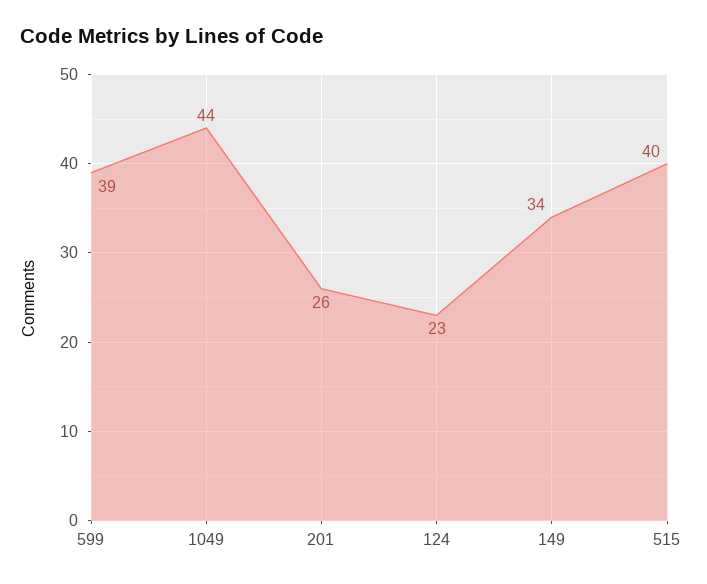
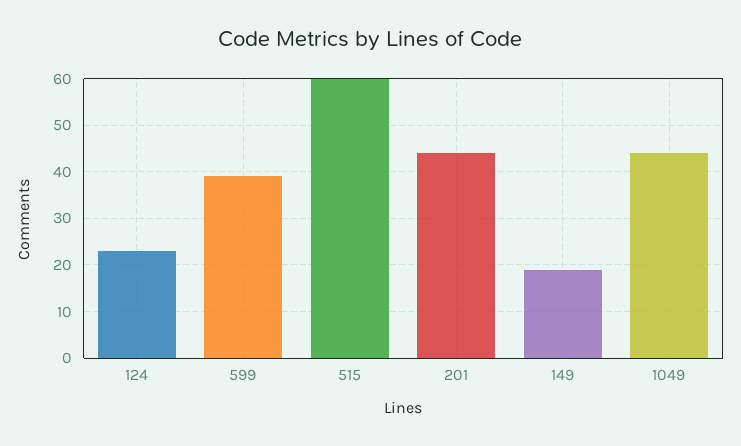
201: 26 -> 45
149: 34 -> 20
515: 40 -> 60

